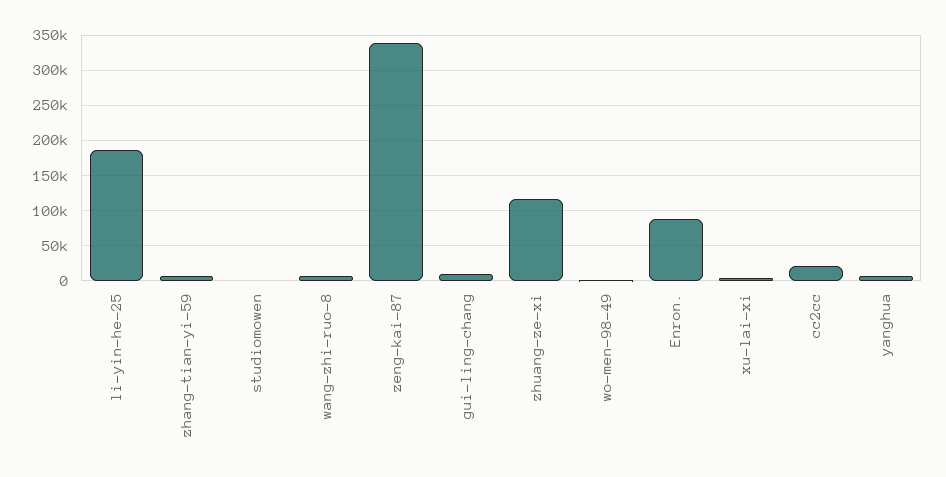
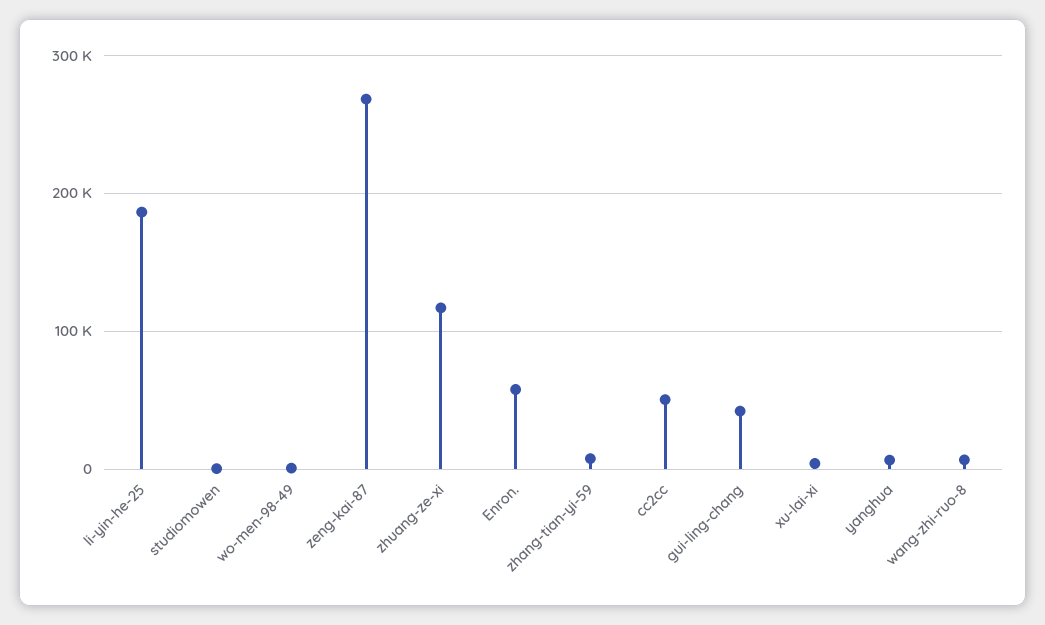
zeng-kai-87: 340000 -> 270000
gui-ling-chang: 10000 -> 40000
Enron.: 90000 -> 60000
cc2cc: 20000 -> 50000

